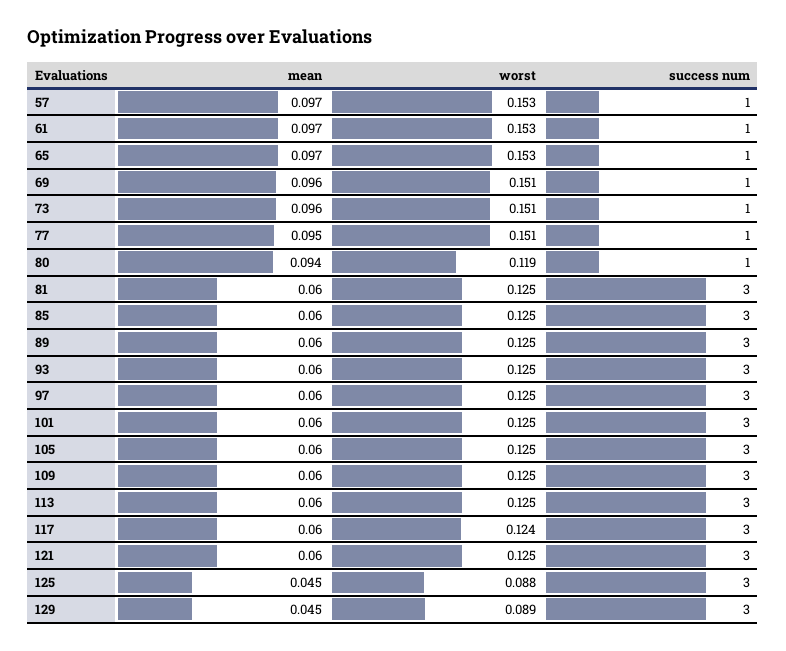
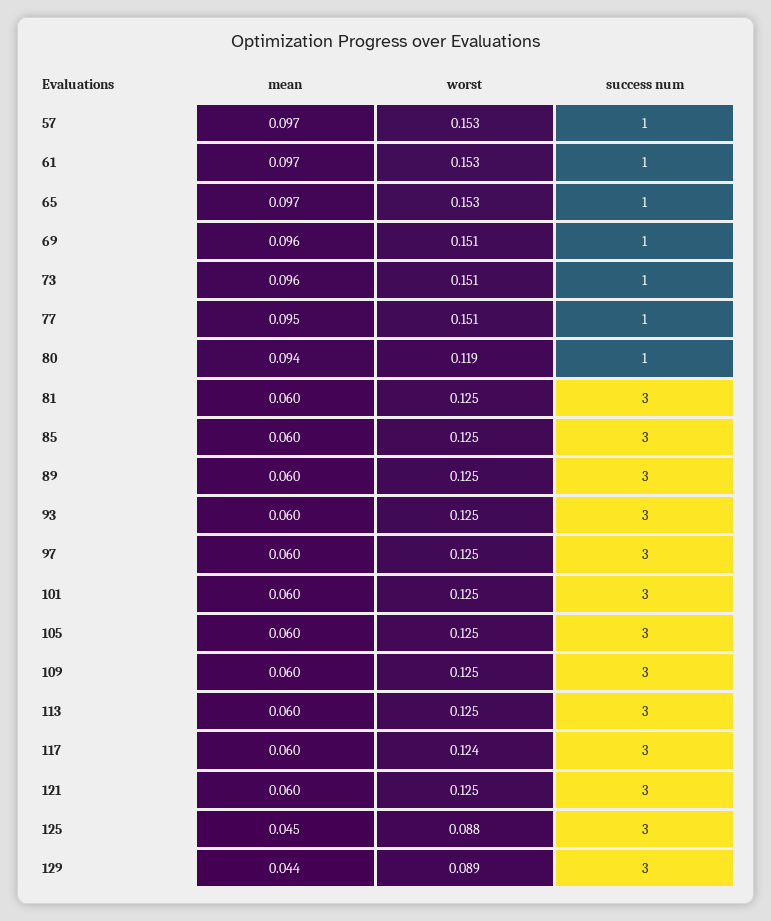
mean, 129: 0.045 -> 0.044

